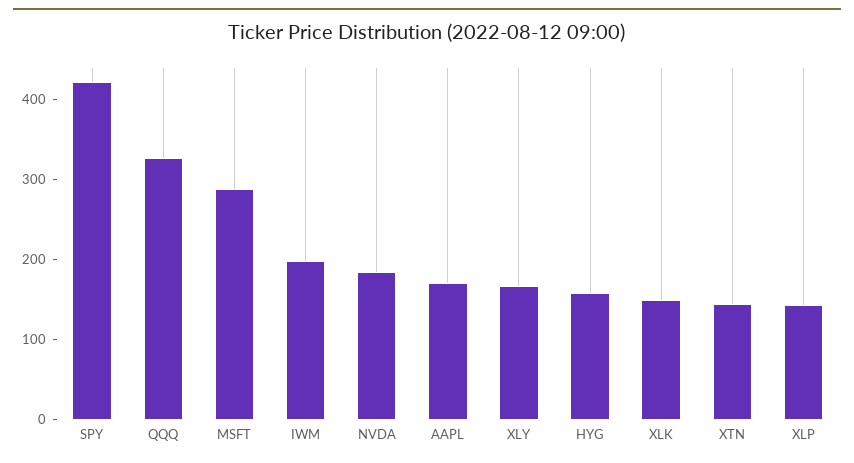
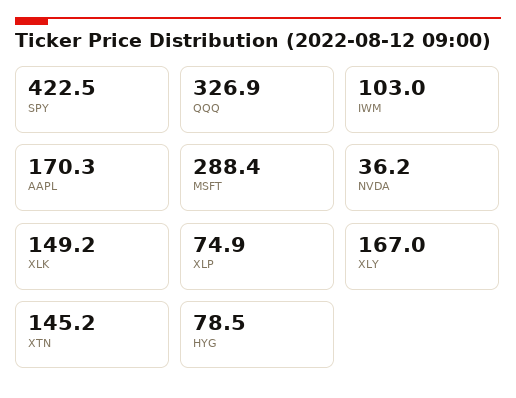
IWM: 200 -> 103
NVDA: 180 -> 36.2
HYG: 160 -> 78.5
XLP: 140 -> 74.9

